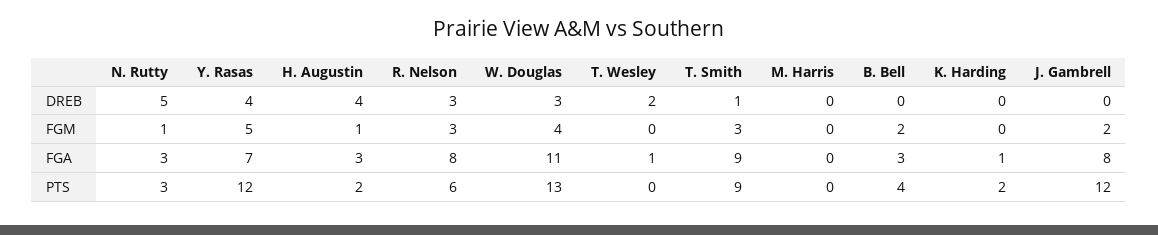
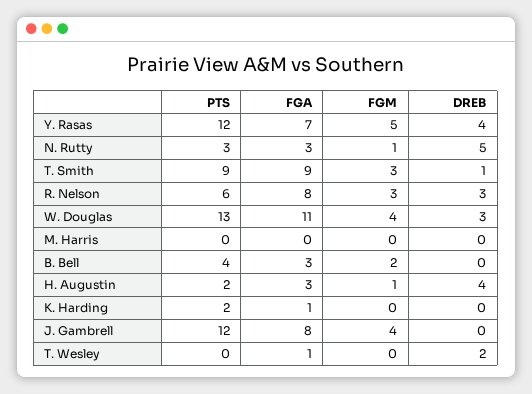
J. Gambrell, FGM: 2 -> 4

